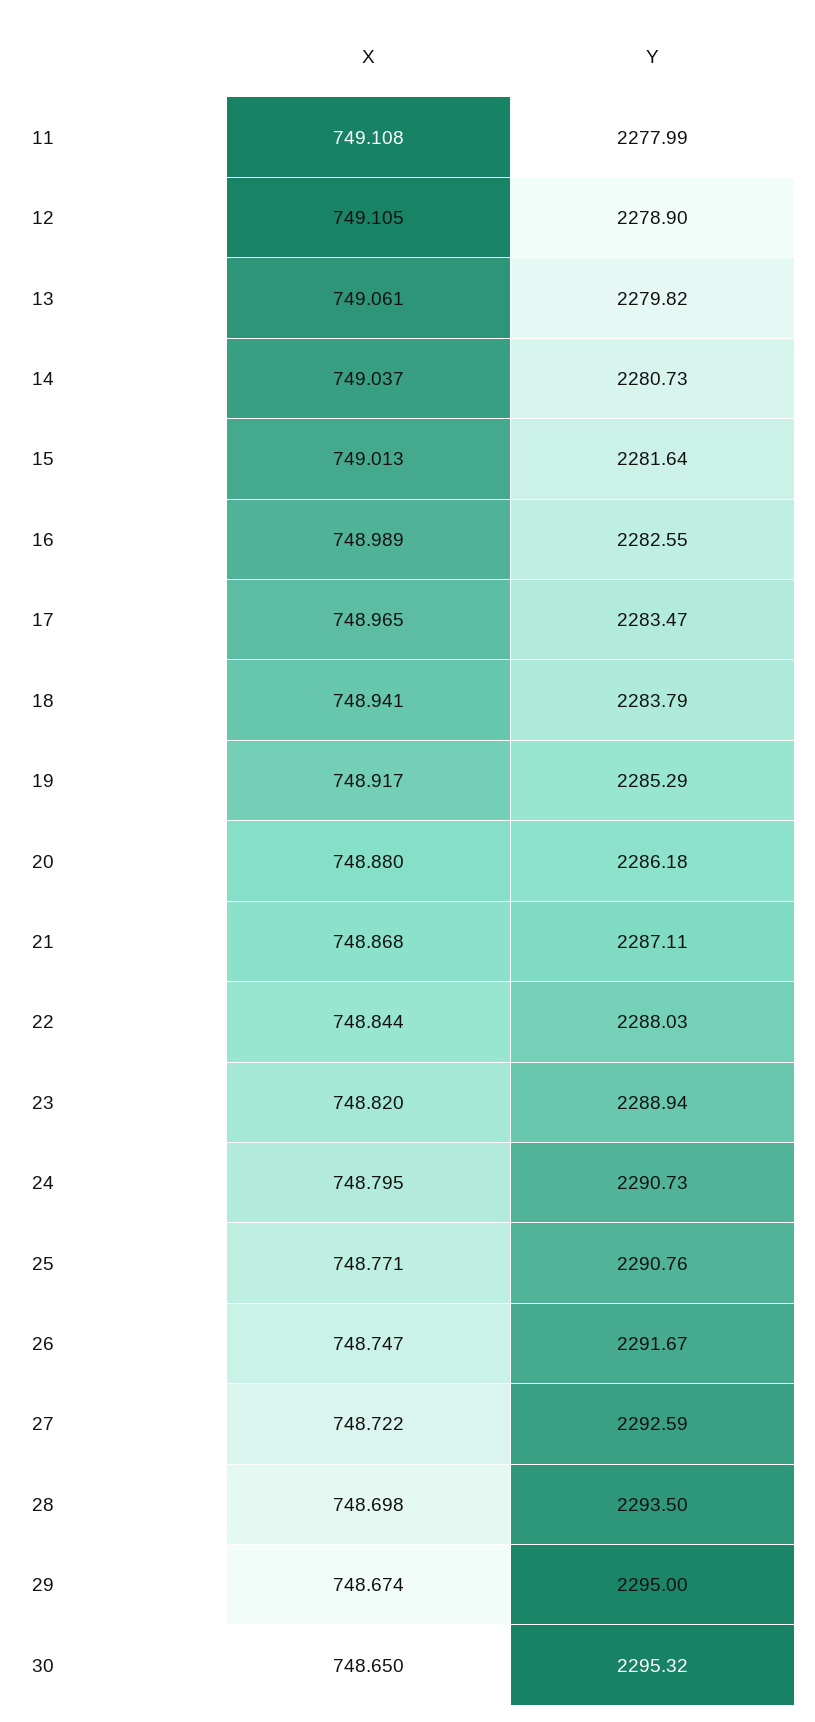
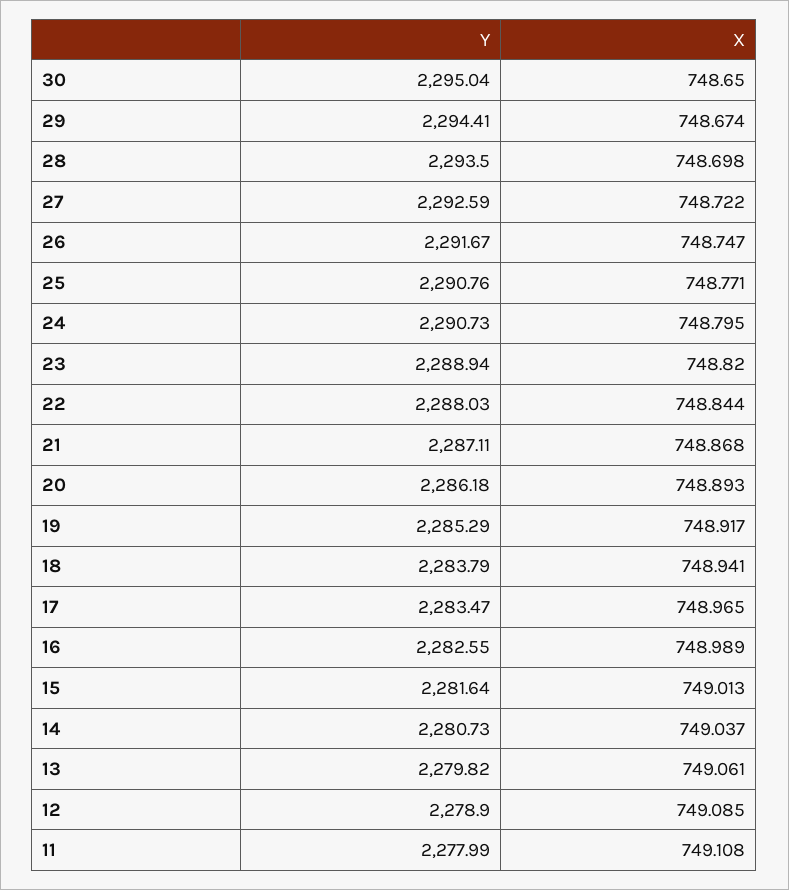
X, 12: 749.105 -> 749.085
X, 20: 748.88 -> 748.893
Y, 29: 2295 -> 2294.41
Y, 30: 2295.32 -> 2295.04

